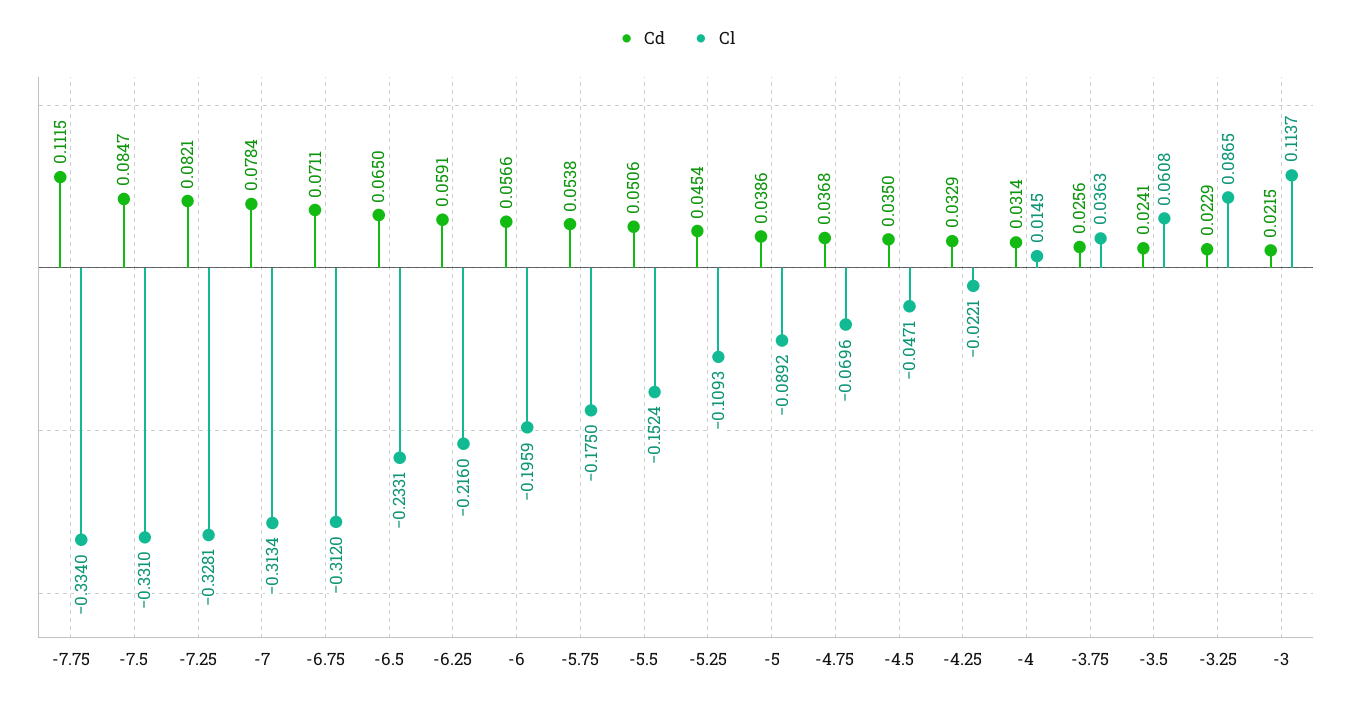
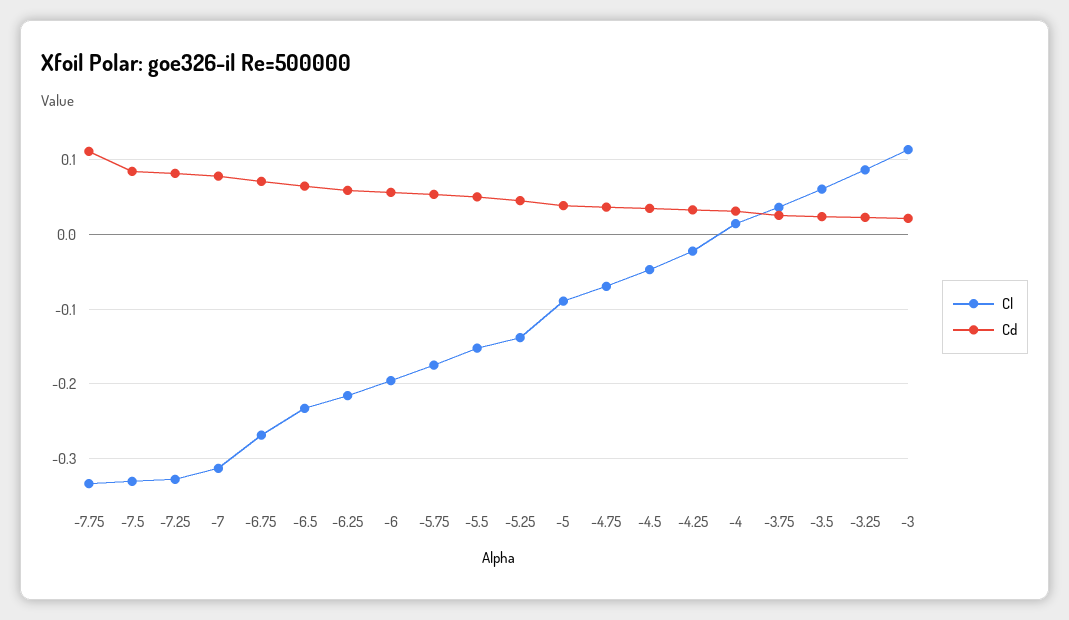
Cl, -6.75: -0.312 -> -0.27
Cl, -5.25: -0.1093 -> -0.14

